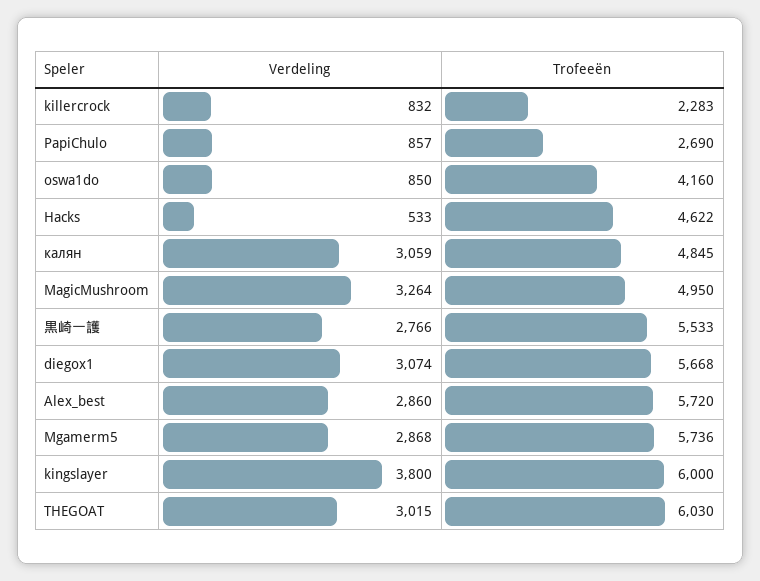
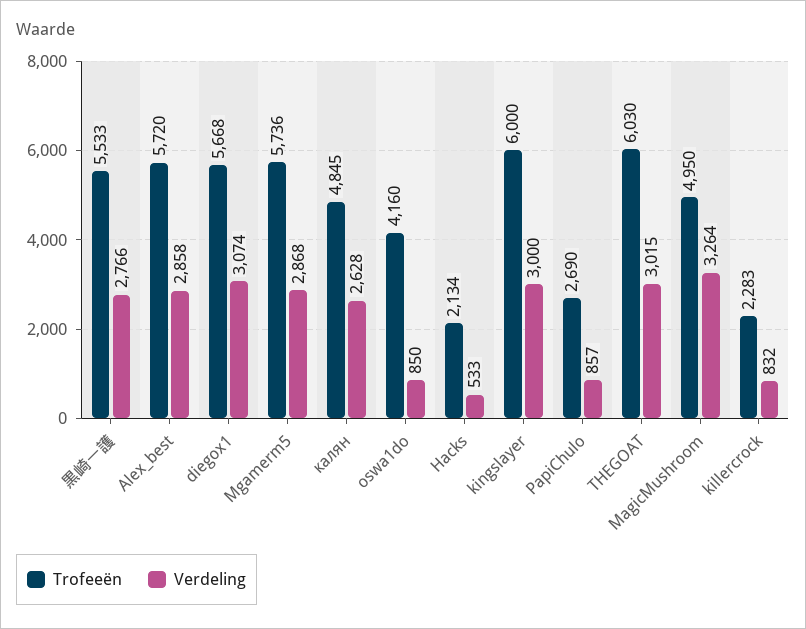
Trofeeën, Hacks: 4622 -> 2134
Verdeling, калян: 3059 -> 2628
Verdeling, Alex_best: 2860 -> 2858
Verdeling, kingslayer: 3800 -> 3000

